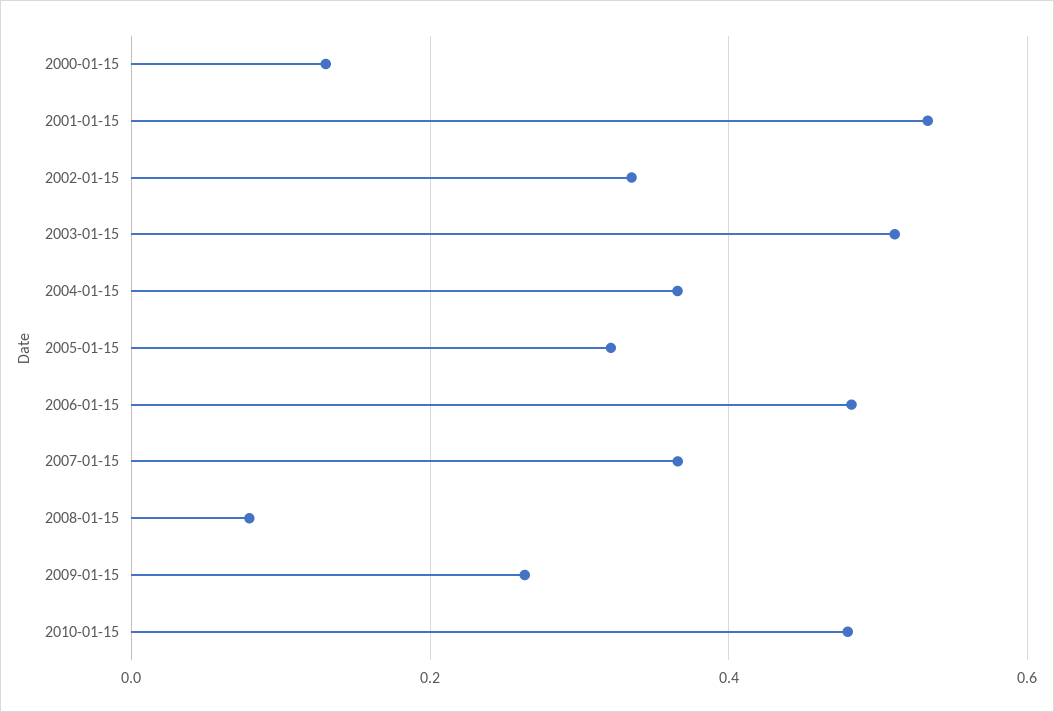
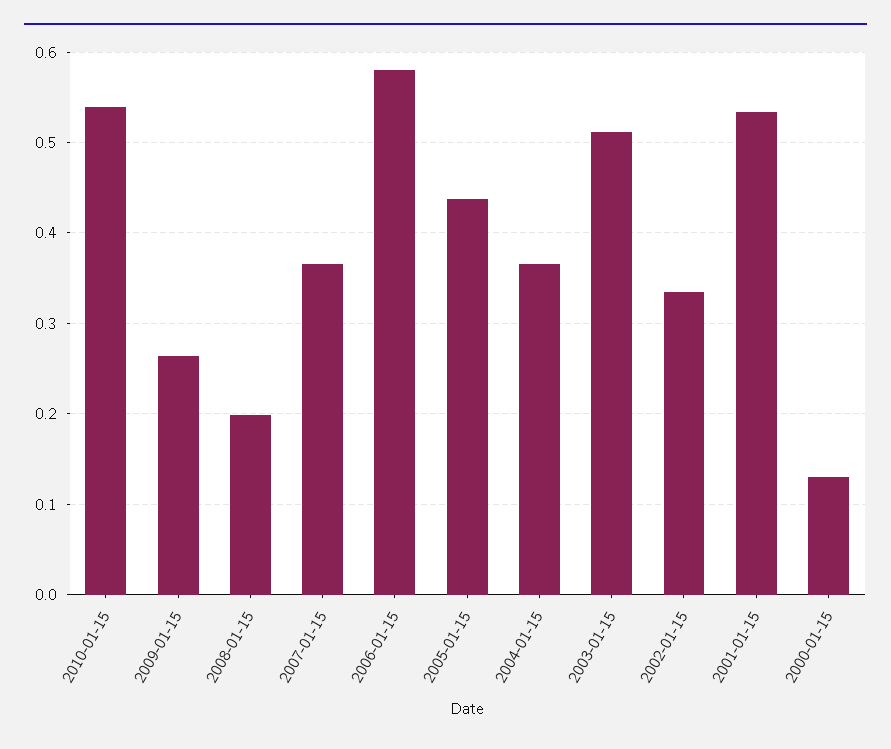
2005-01-15: 0.32 -> 0.44
2006-01-15: 0.48 -> 0.58
2008-01-15: 0.08 -> 0.2
2010-01-15: 0.48 -> 0.54

